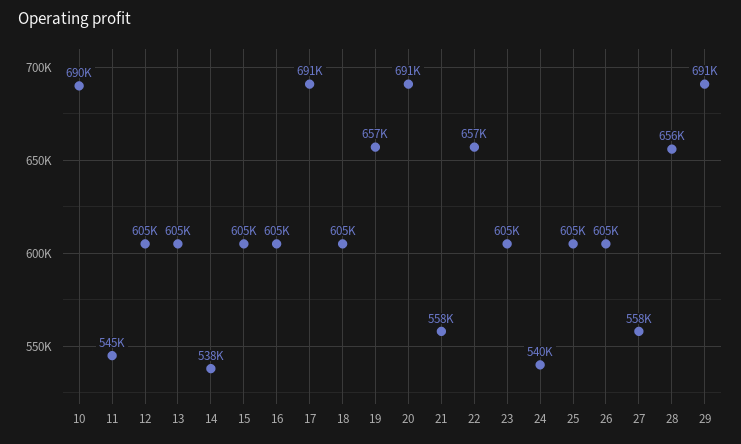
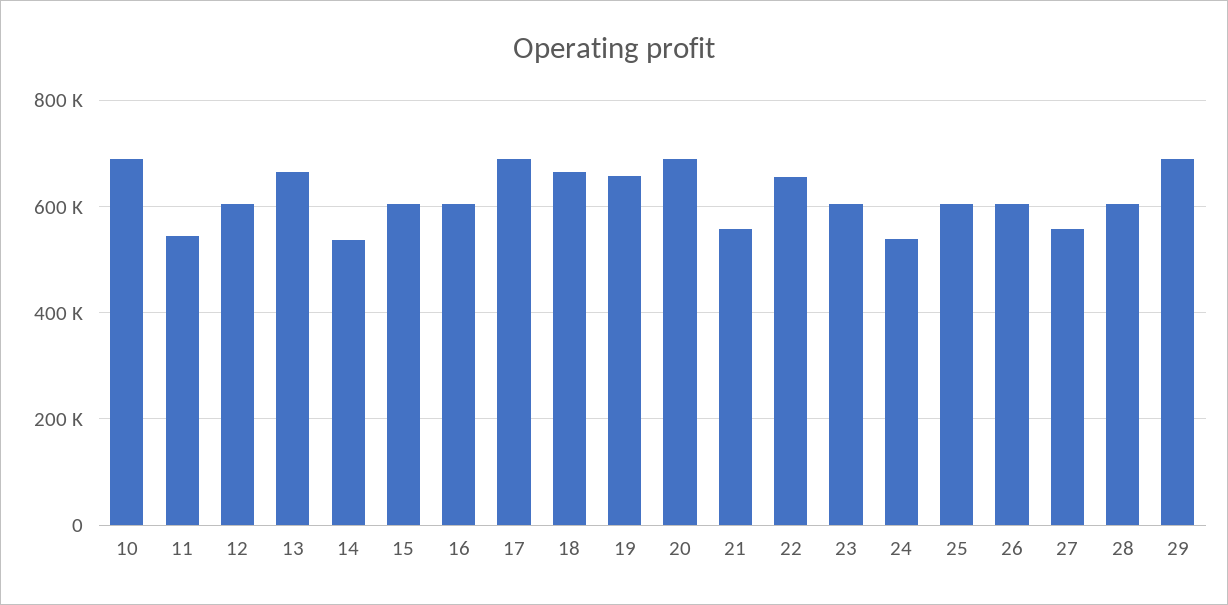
13: 605000 -> 660000
18: 605000 -> 660000
28: 656000 -> 600000

